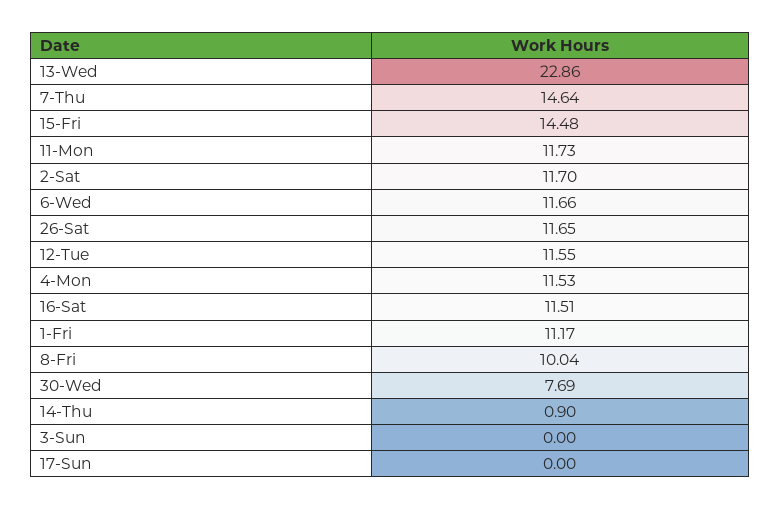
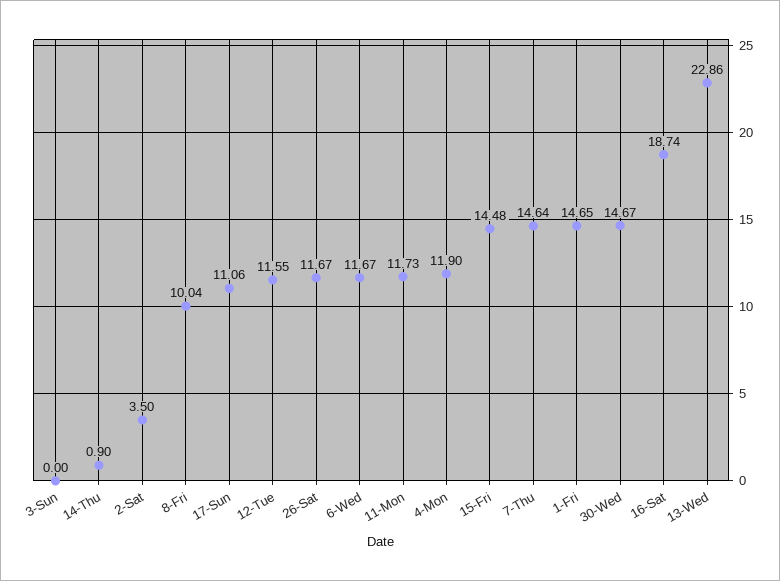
2-Sat: 11.7 -> 3.5
6-Wed: 11.66 -> 11.67
26-Sat: 11.65 -> 11.67
4-Mon: 11.53 -> 11.9
16-Sat: 11.51 -> 18.74
1-Fri: 11.17 -> 14.65
30-Wed: 7.69 -> 14.67
17-Sun: 0 -> 11.06

